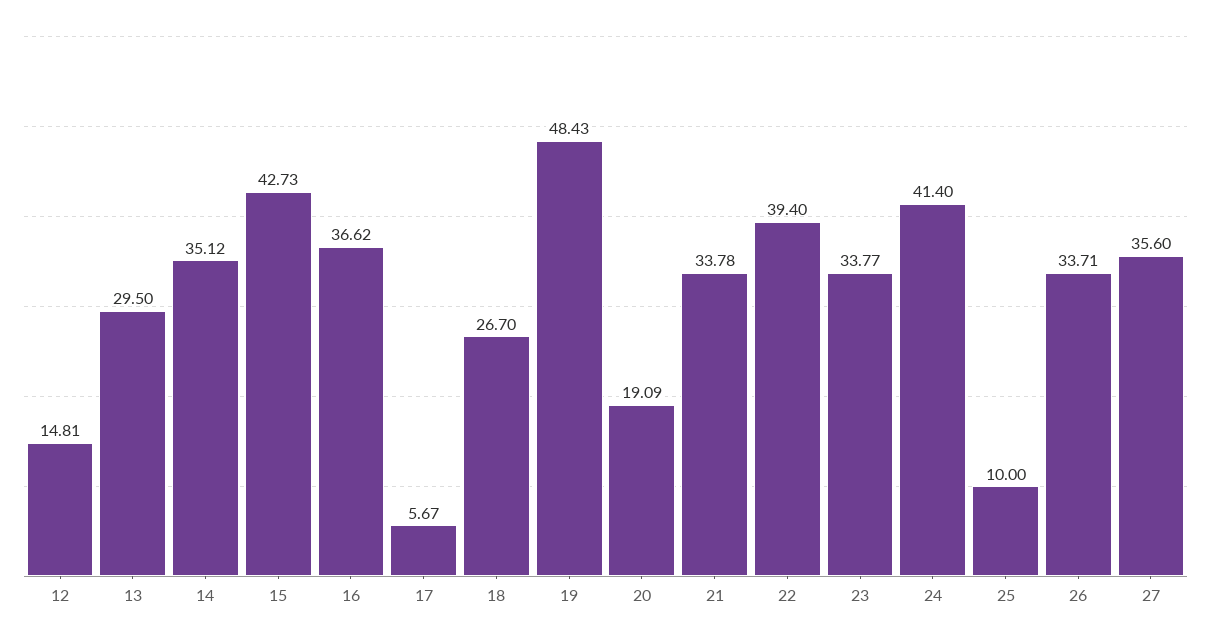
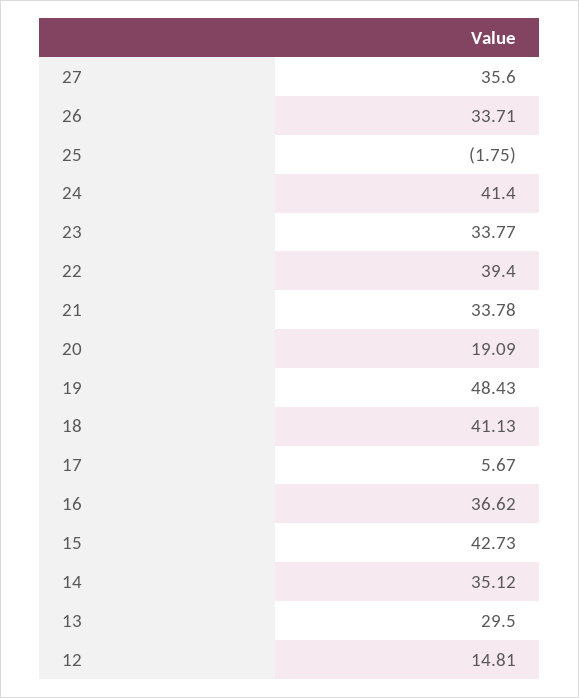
18: 26.7 -> 41.13
25: 10 -> -1.75

